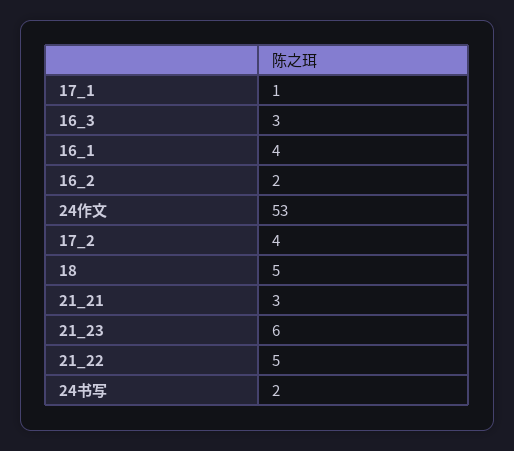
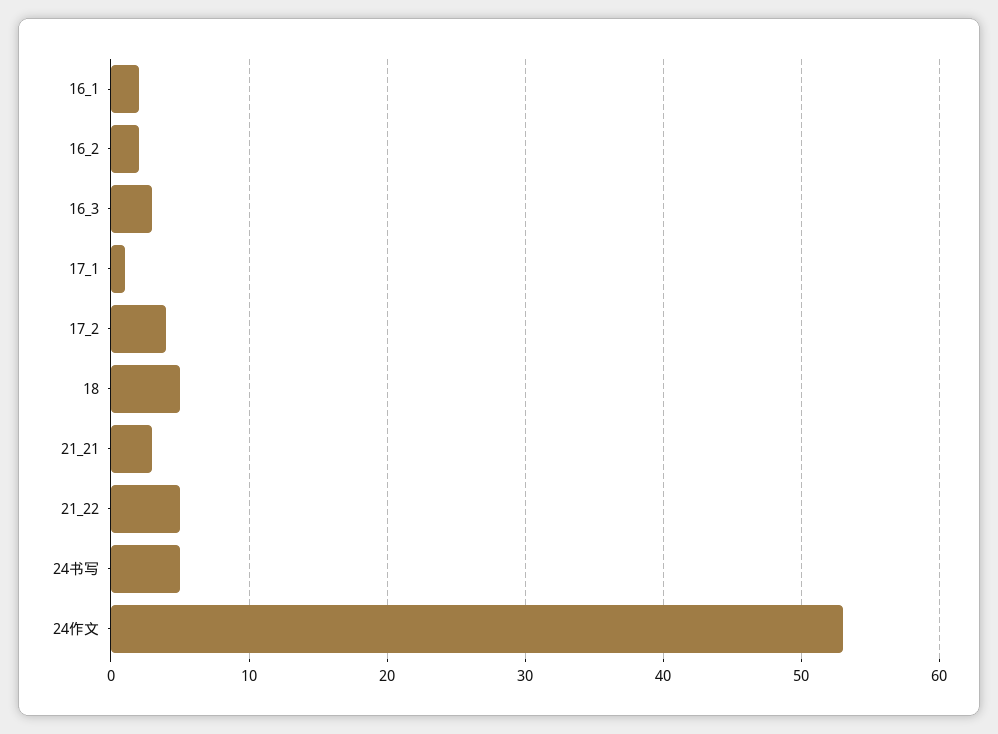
16_1: 4 -> 2
21_23: 6 -> none
24书写: 2 -> 5

